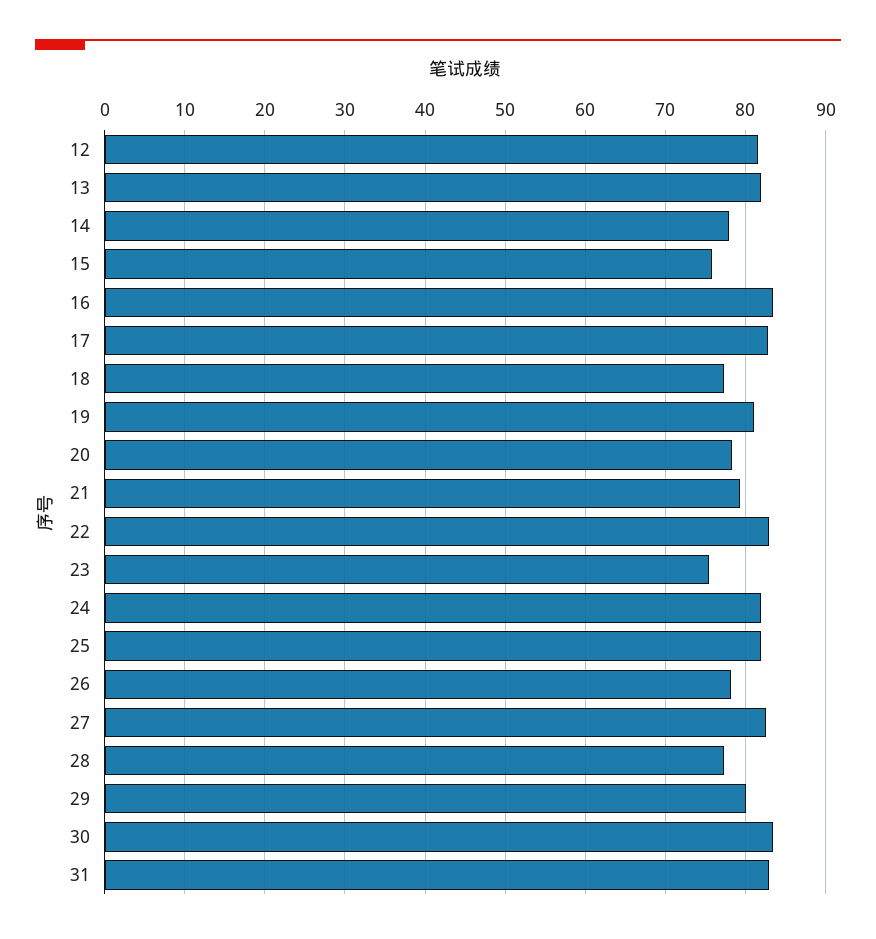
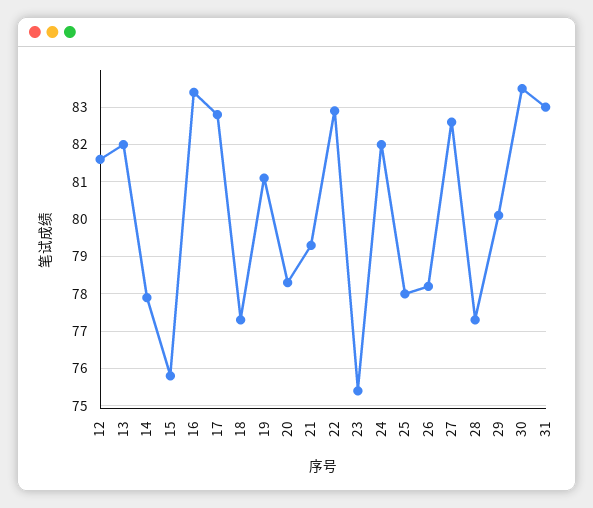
25: 82 -> 78

